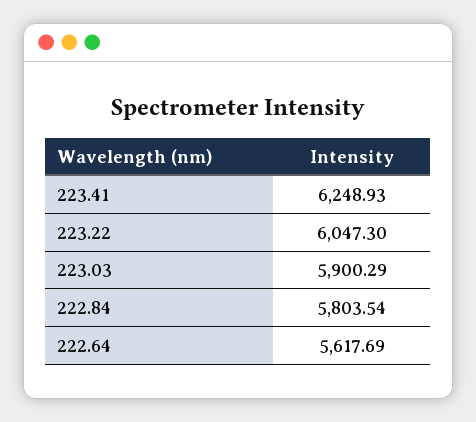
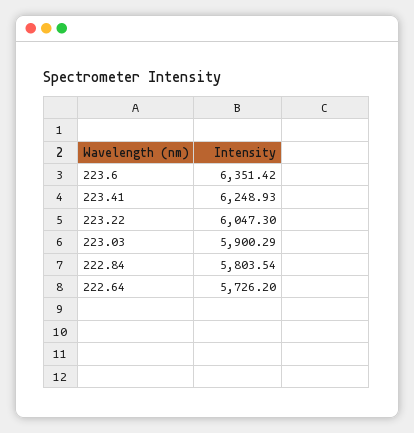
222.64: 5617.69 -> 5726.2
223.6: none -> 6351.42

